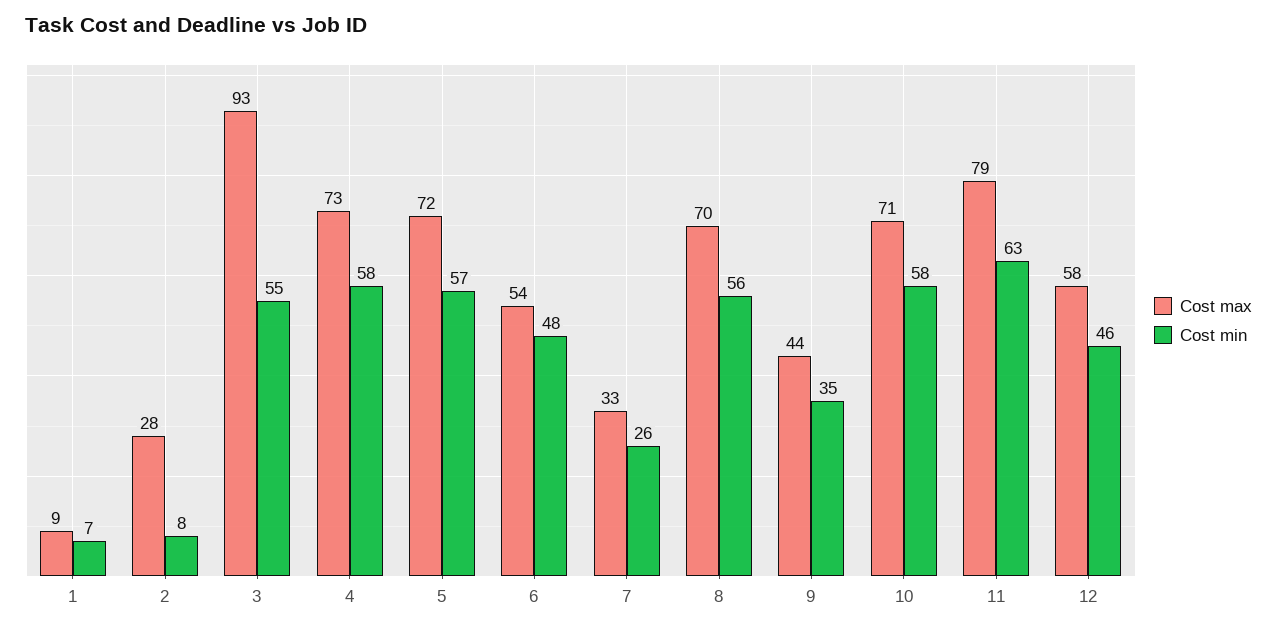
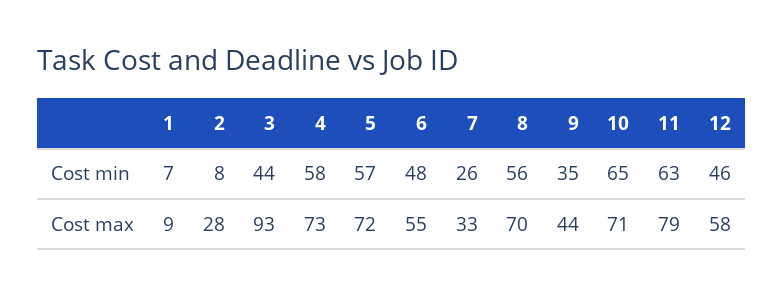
Cost min, 3: 55 -> 44
Cost max, 6: 54 -> 55
Cost min, 10: 58 -> 65

